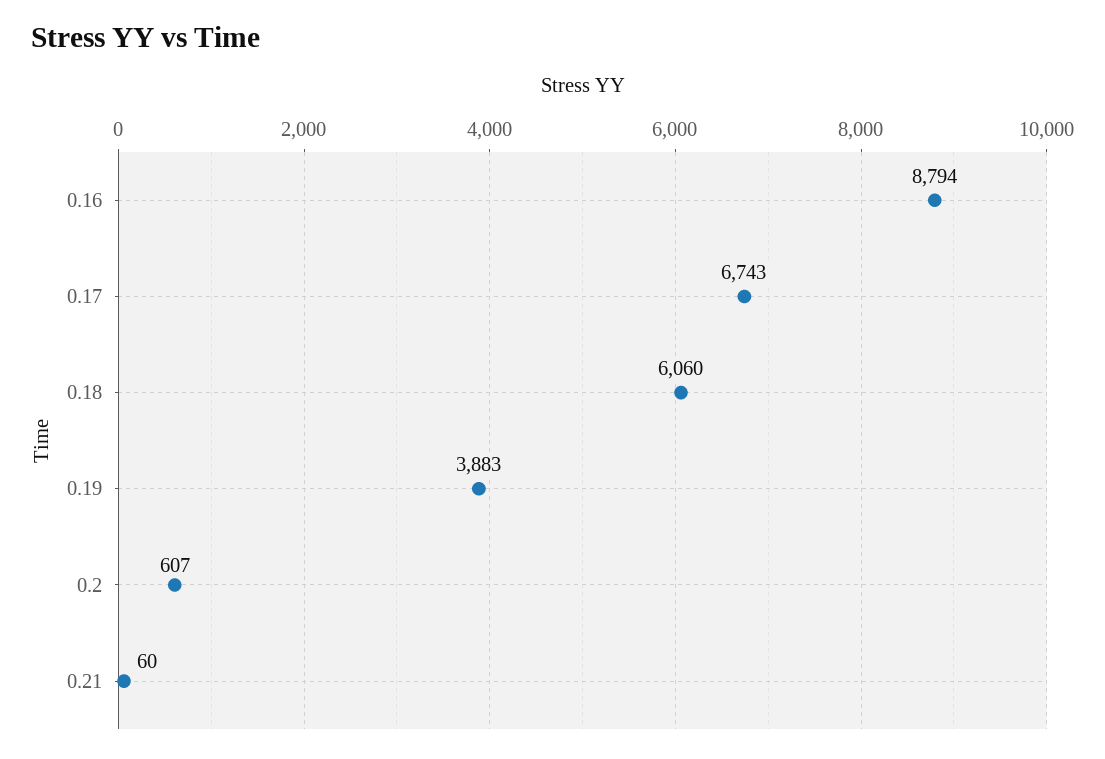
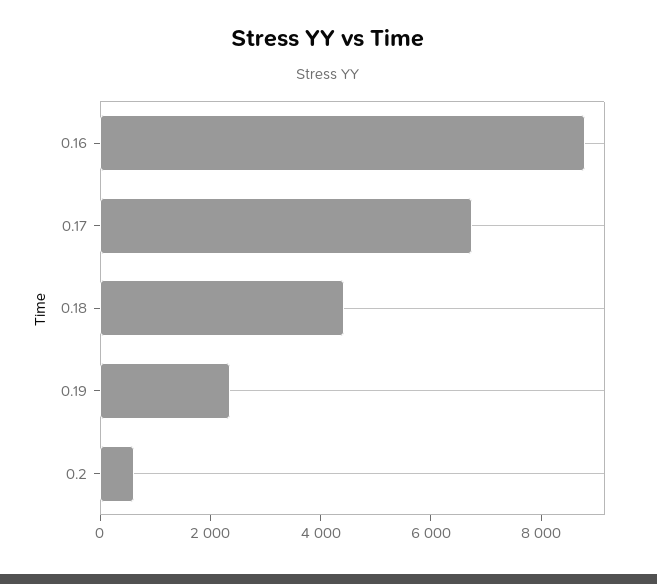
0.18: 6060 -> 4500
0.19: 3883 -> 2500
0.21: 60 -> none

